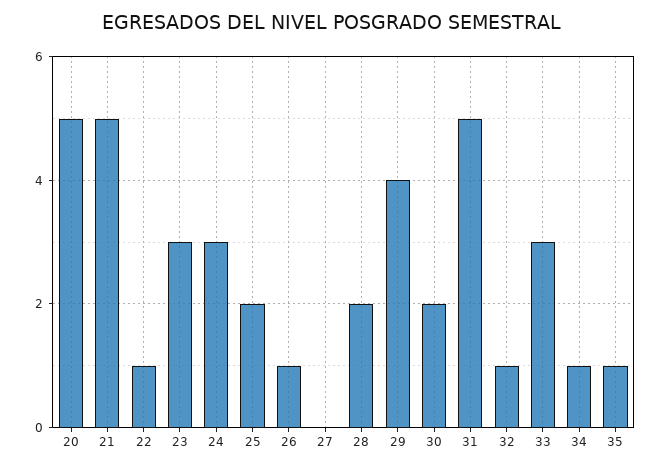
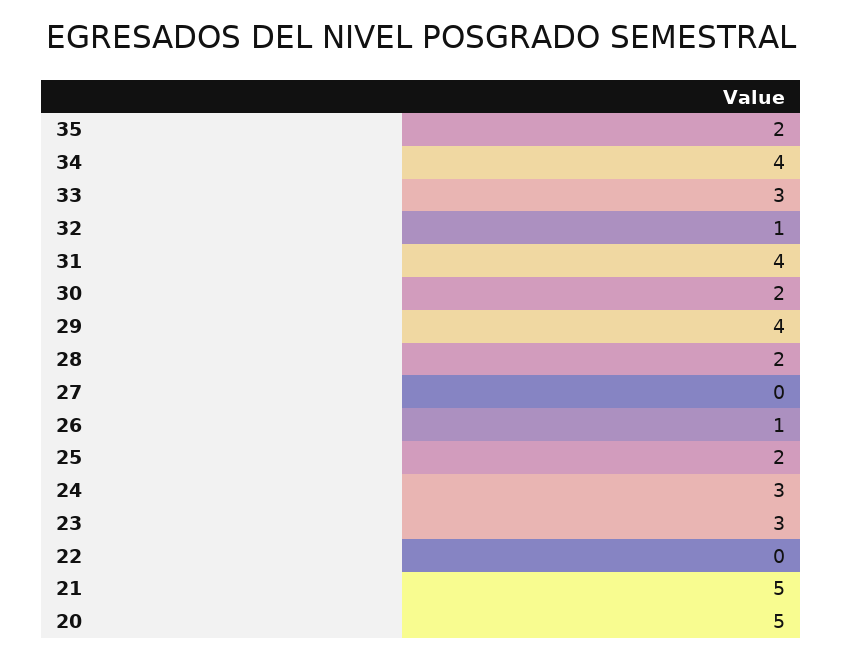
22: 1 -> 0
31: 5 -> 4
34: 1 -> 4
35: 1 -> 2

